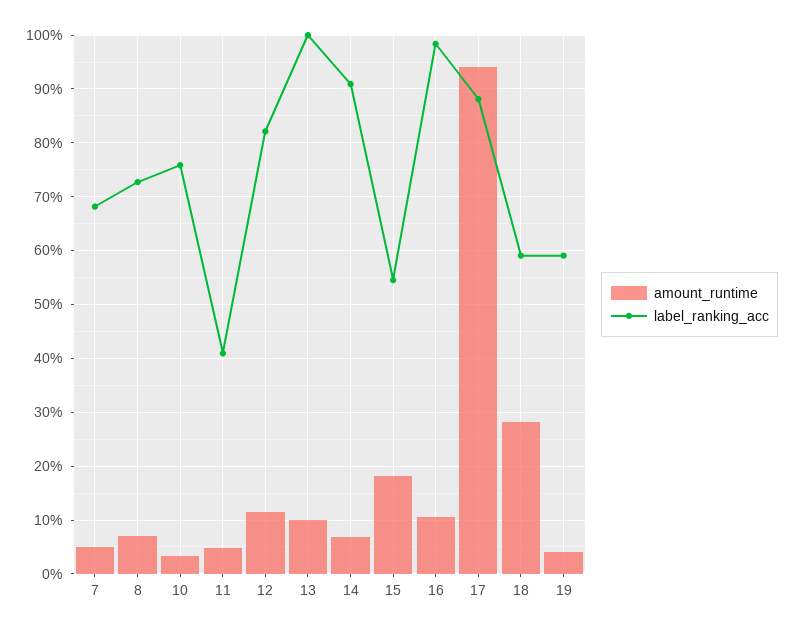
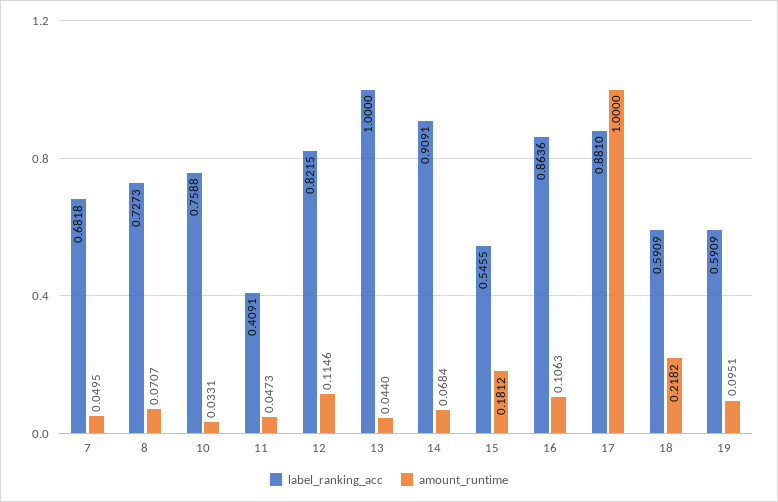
amount_runtime, 13: 0.1 -> 0.044
label_ranking_acc, 16: 0.98 -> 0.8636
amount_runtime, 17: 0.94 -> 1
amount_runtime, 18: 0.28 -> 0.2182
amount_runtime, 19: 0.04 -> 0.0951

